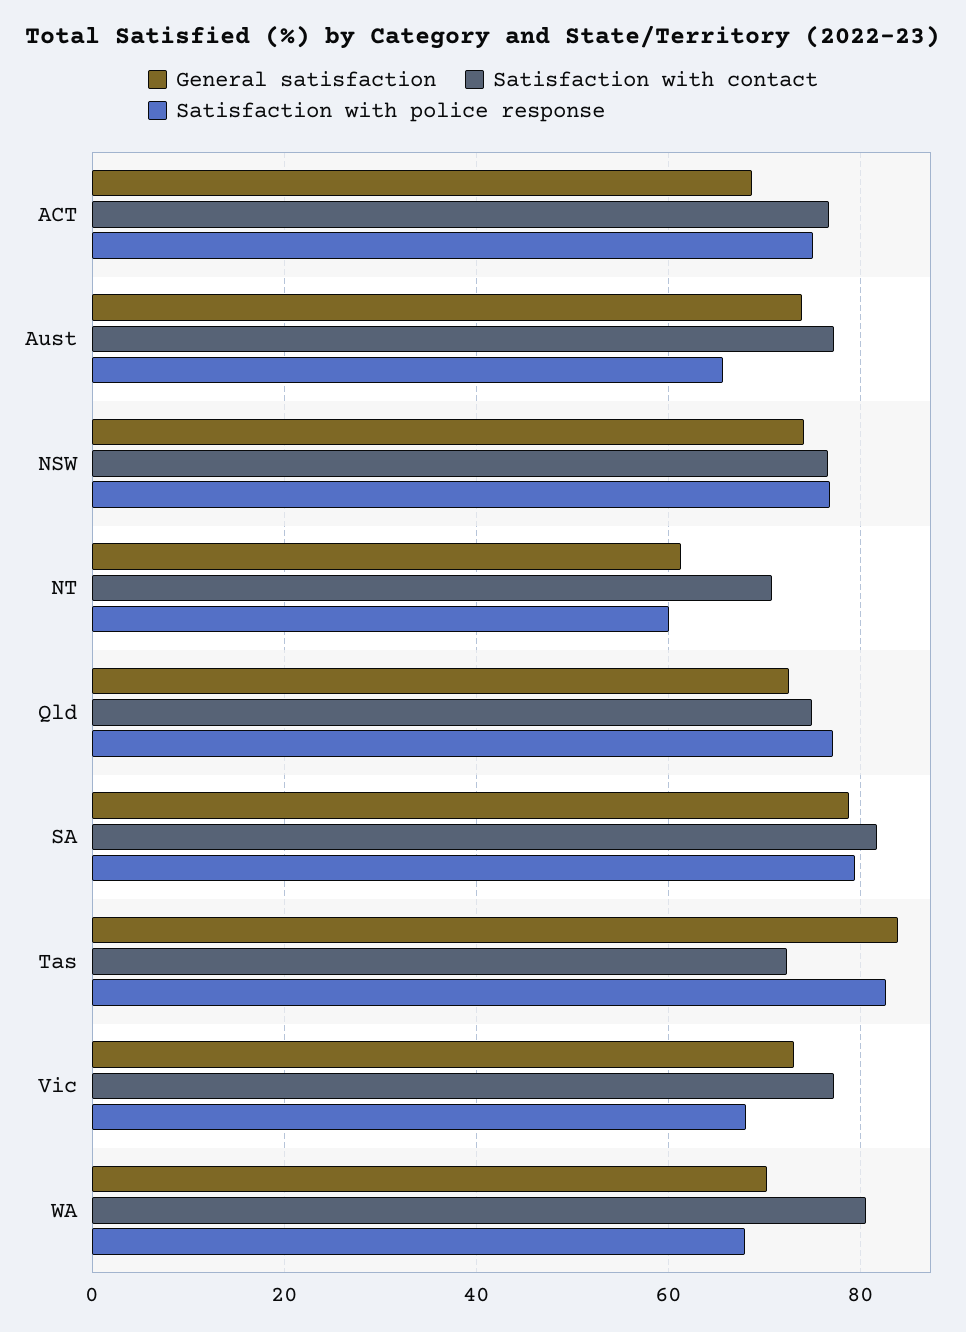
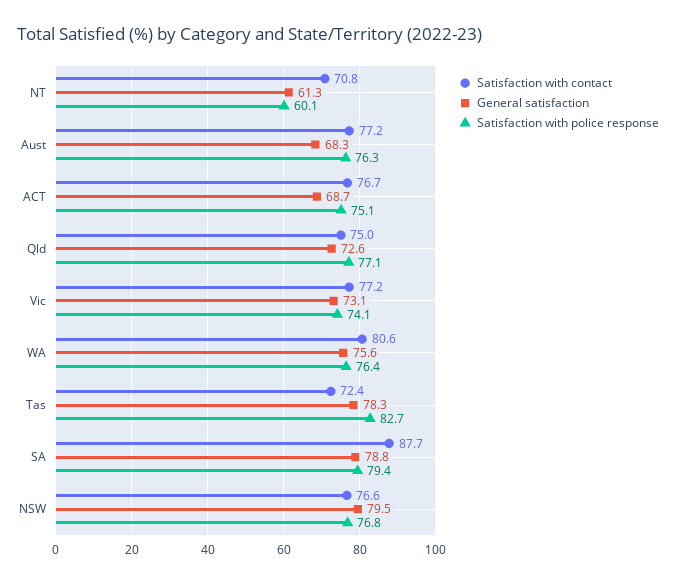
General satisfaction, Aust: 74 -> 68.3
Satisfaction with police response, Aust: 66 -> 76.3
General satisfaction, NSW: 74 -> 79.5
Satisfaction with contact, SA: 82 -> 87.7
General satisfaction, Tas: 84 -> 78.3
Satisfaction with police response, Vic: 68 -> 74.1
General satisfaction, WA: 70 -> 75.6
Satisfaction with police response, WA: 68 -> 76.4

